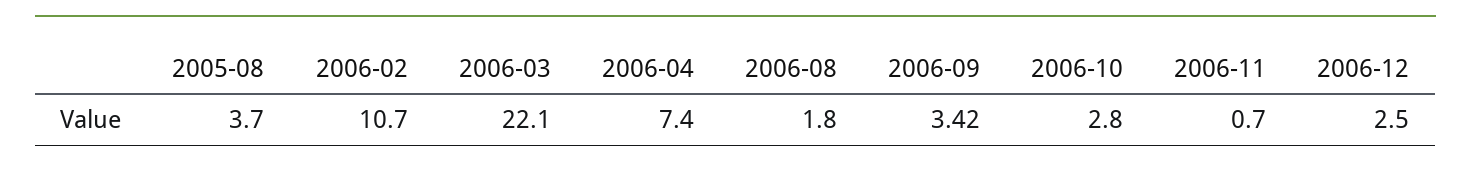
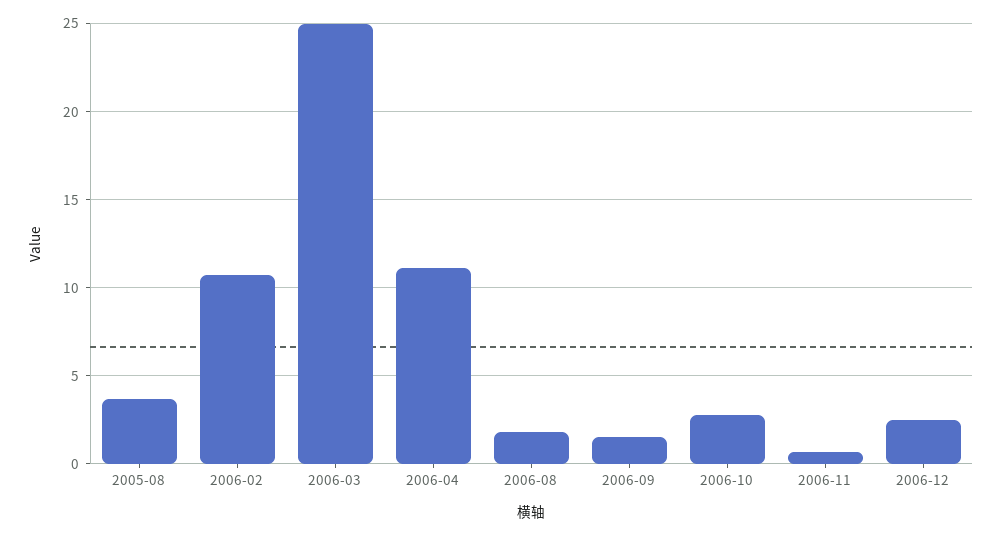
2006-03: 22.1 -> 25
2006-04: 7.4 -> 11
2006-09: 3.42 -> 1.5

